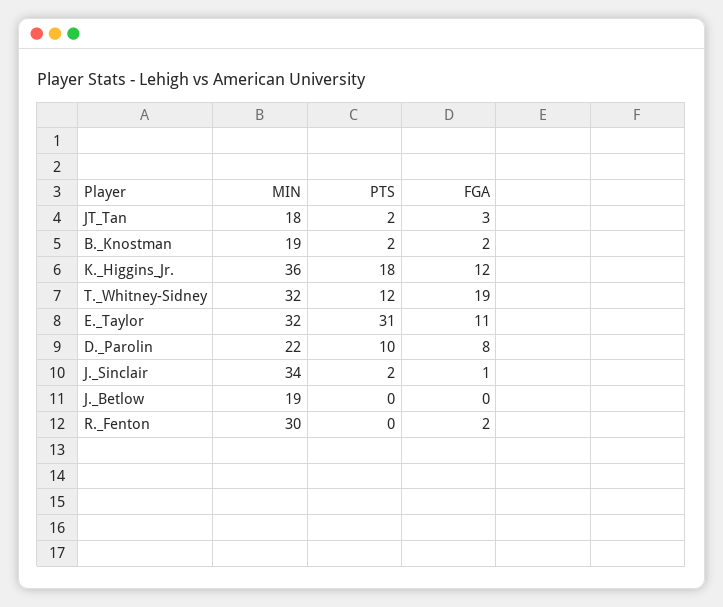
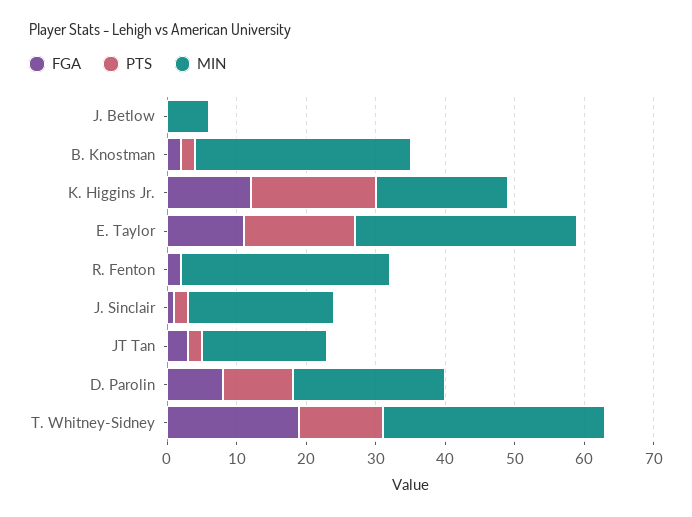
MIN, B._Knostman: 19 -> 30
MIN, K._Higgins_Jr.: 36 -> 20
PTS, E._Taylor: 31 -> 15
MIN, J._Sinclair: 34 -> 20
MIN, J._Betlow: 19 -> 5

